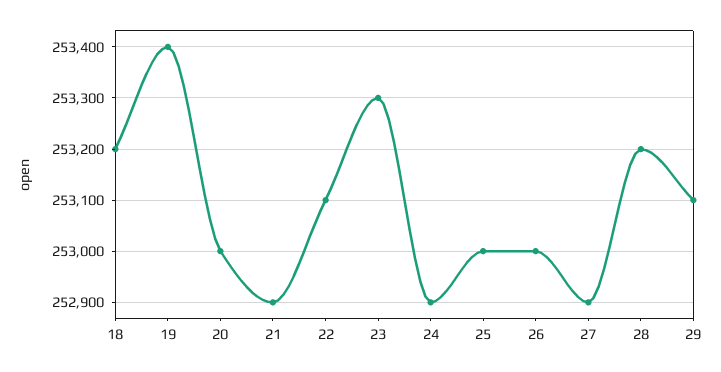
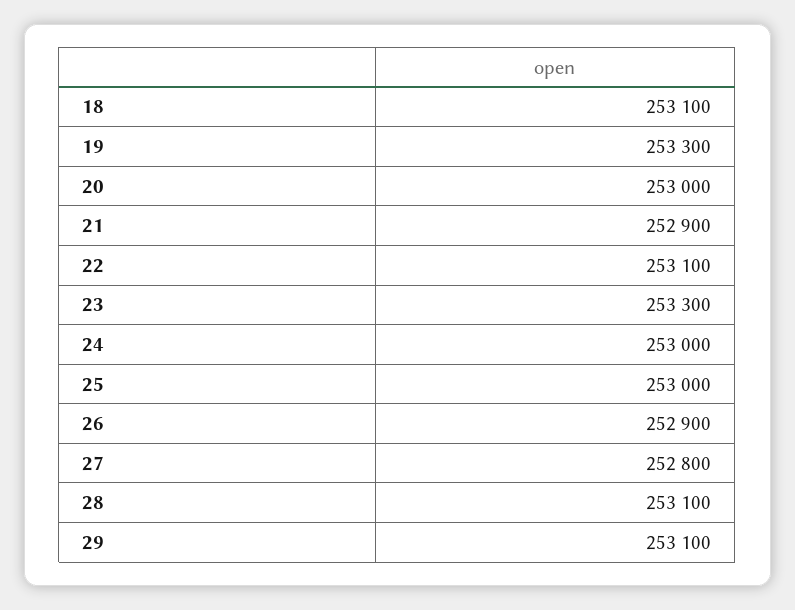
18: 253200 -> 253100
19: 253400 -> 253300
24: 252900 -> 253000
26: 253000 -> 252900
27: 252900 -> 252800
28: 253200 -> 253100

